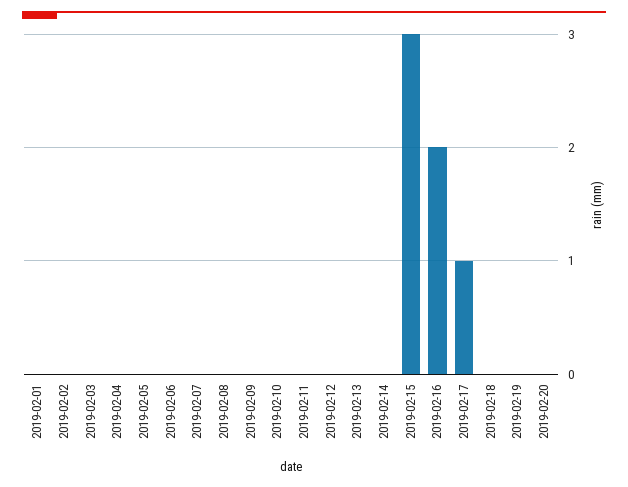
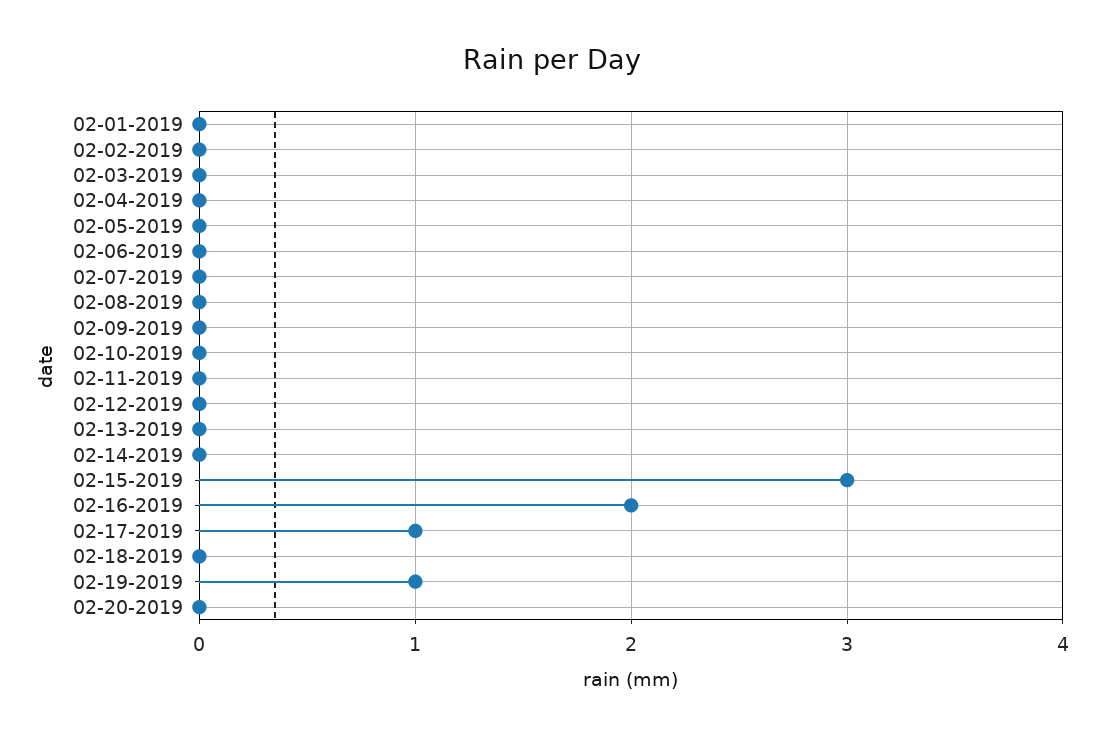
2019-02-19: 0 -> 1

